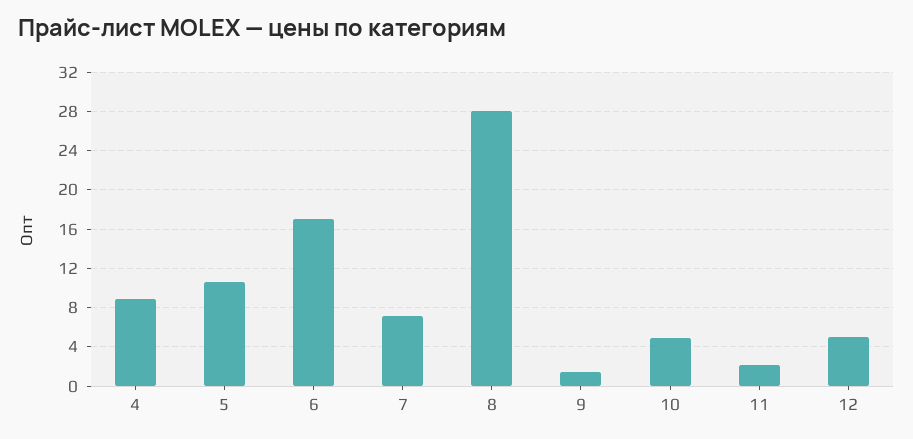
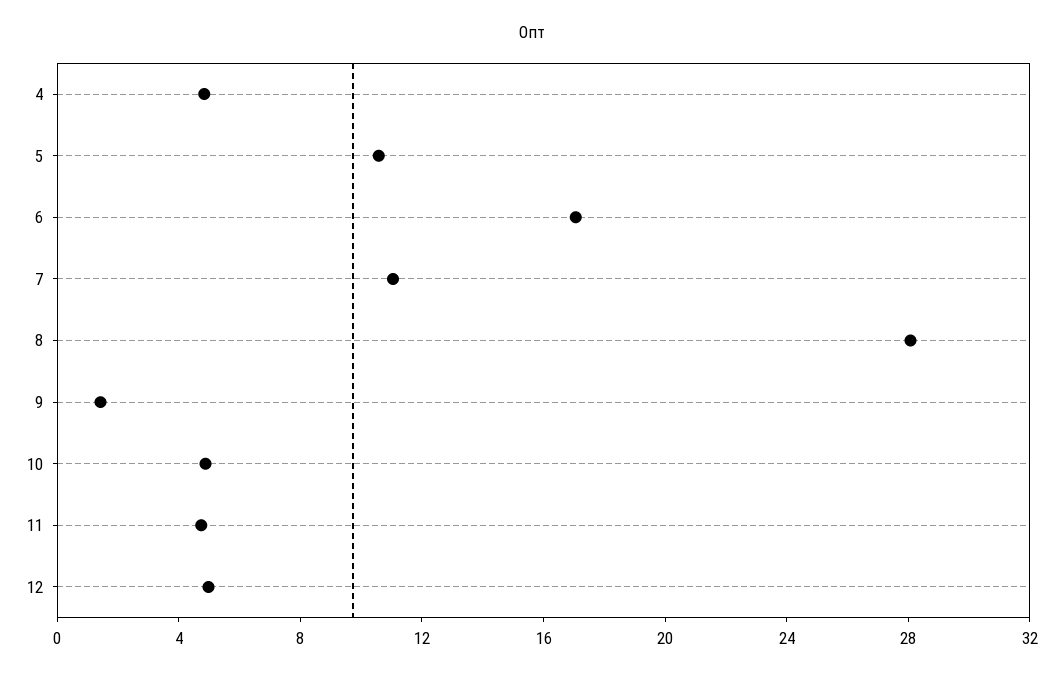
4: 9 -> 5
7: 7 -> 11
11: 2 -> 5

